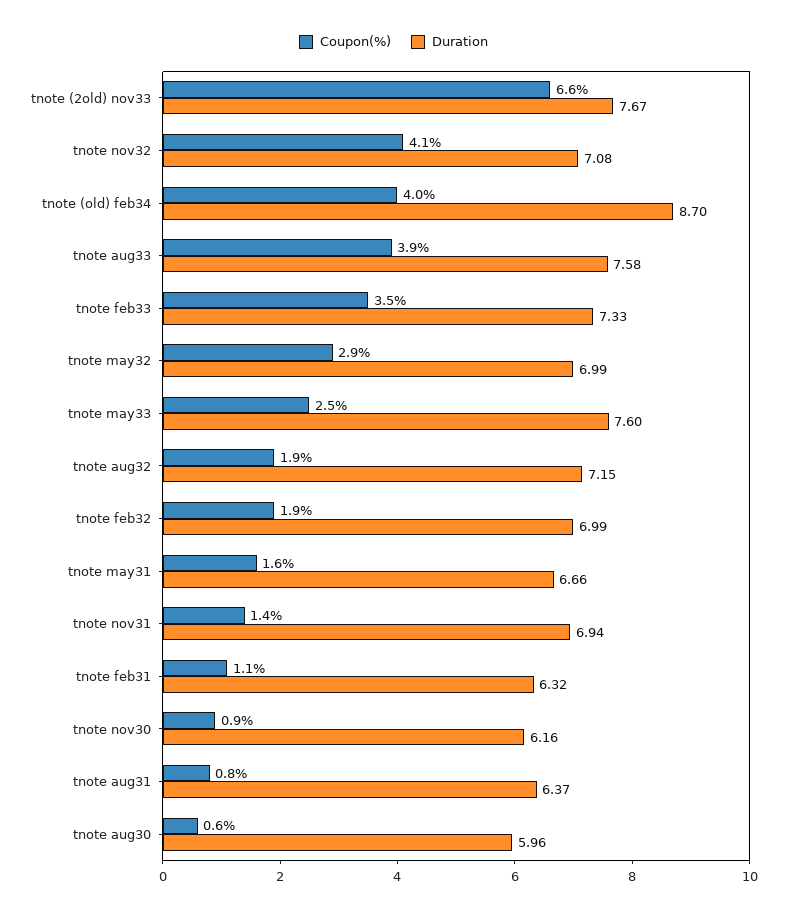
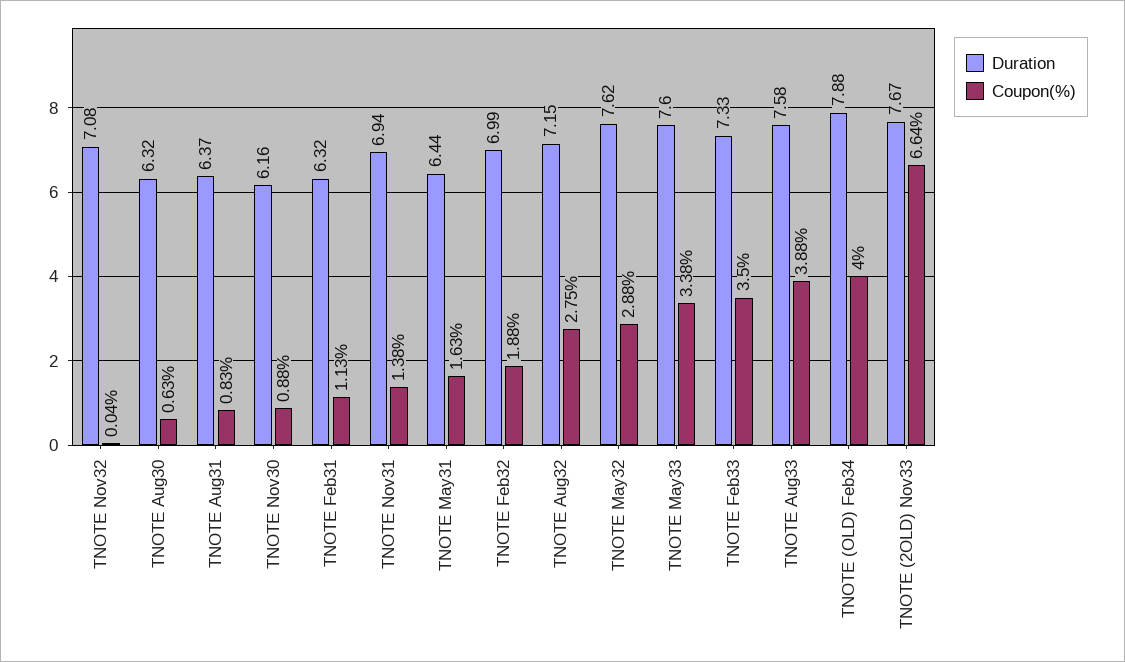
Coupon(%), tnote nov32: 4.1 -> 0.04
Duration, tnote (old) feb34: 8.7 -> 7.88
Duration, tnote may32: 6.99 -> 7.62
Coupon(%), tnote may33: 2.5 -> 3.38
Coupon(%), tnote aug32: 1.9 -> 2.75
Duration, tnote may31: 6.66 -> 6.44
Duration, tnote aug30: 5.96 -> 6.32

